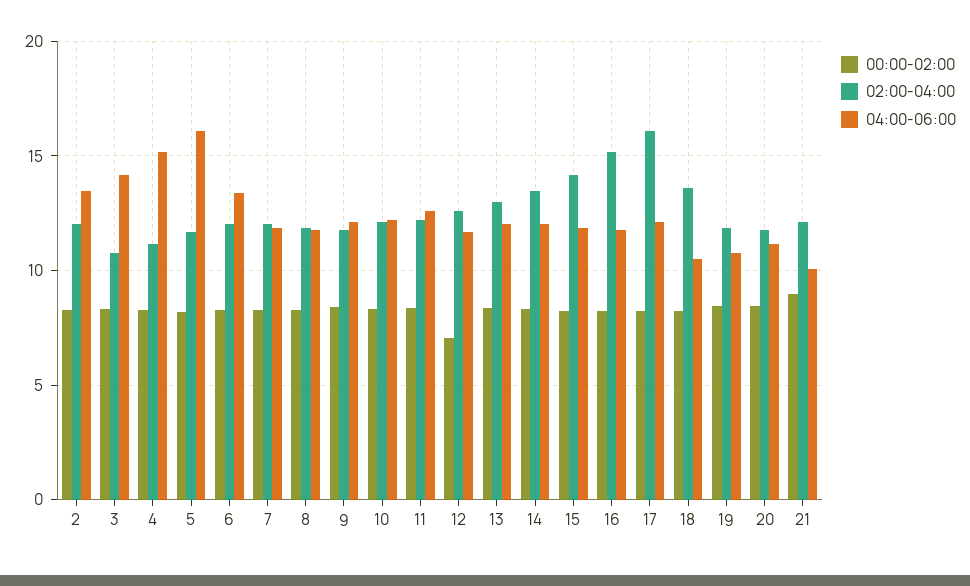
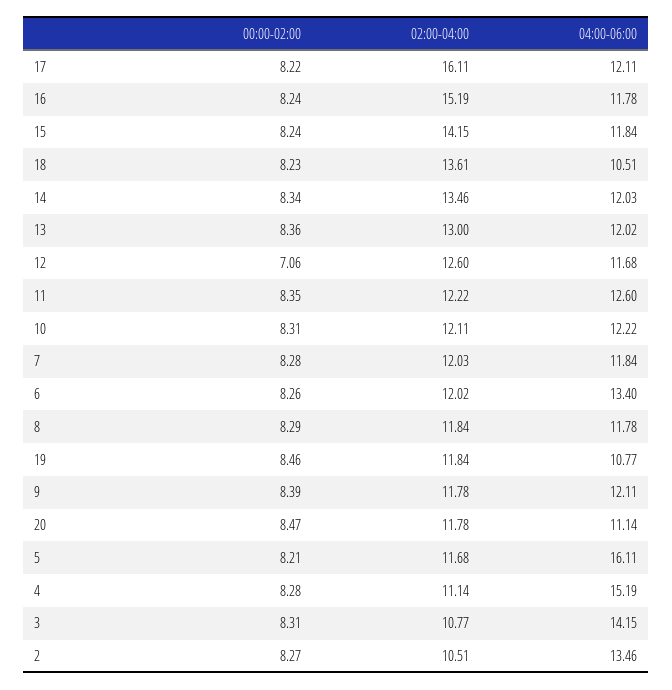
02:00-04:00, 2: 12 -> 10.51
00:00-02:00, 21: 9 -> none
02:00-04:00, 21: 12 -> none
04:00-06:00, 21: 10 -> none

